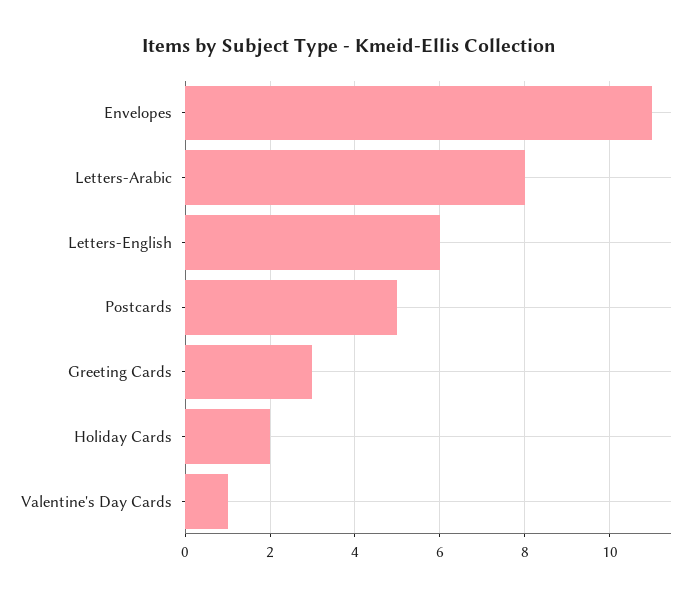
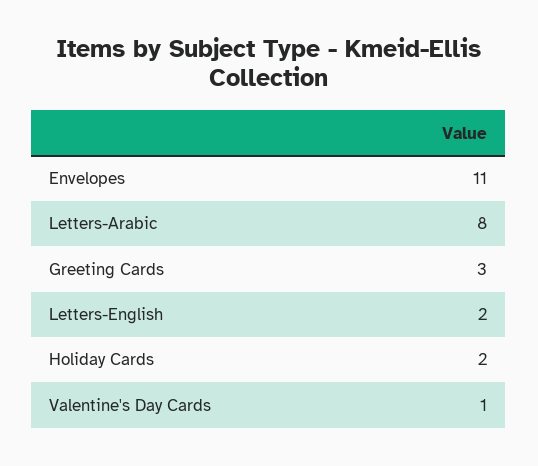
Letters-English: 6 -> 2
Postcards: 5 -> none

